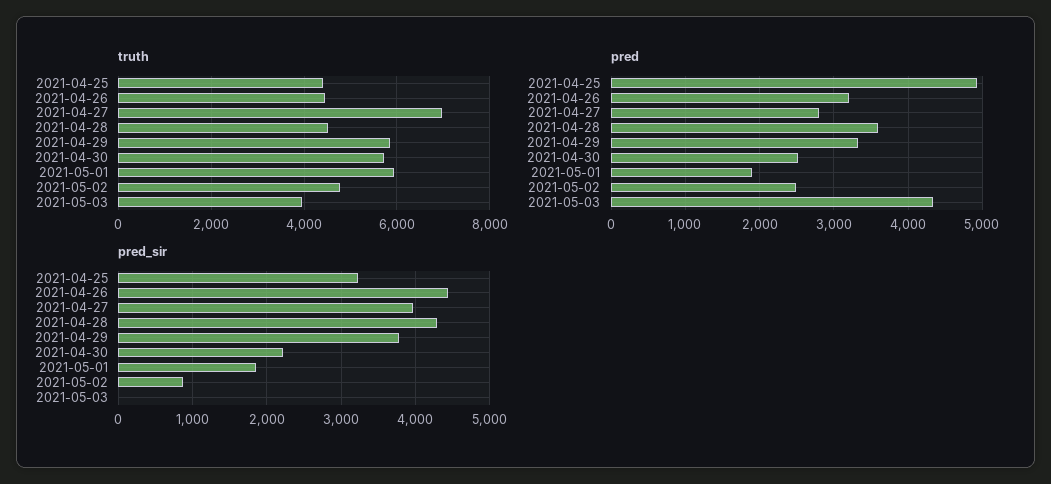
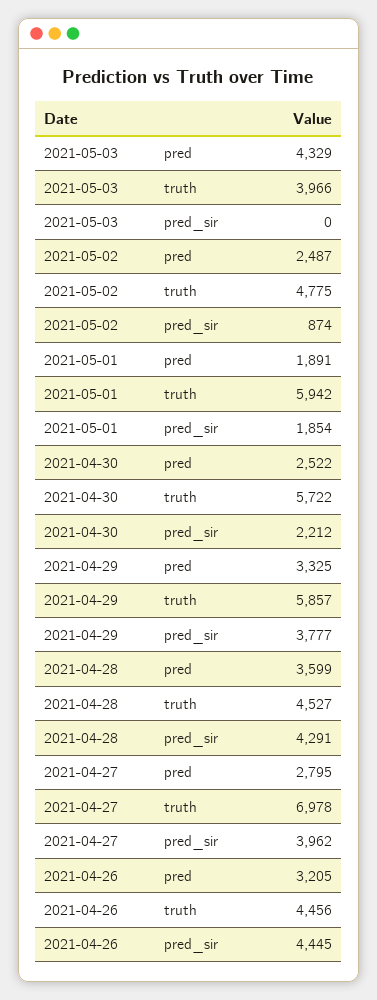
truth, 2021-04-25: 4400 -> none
pred, 2021-04-25: 4900 -> none
pred_sir, 2021-04-25: 3200 -> none

